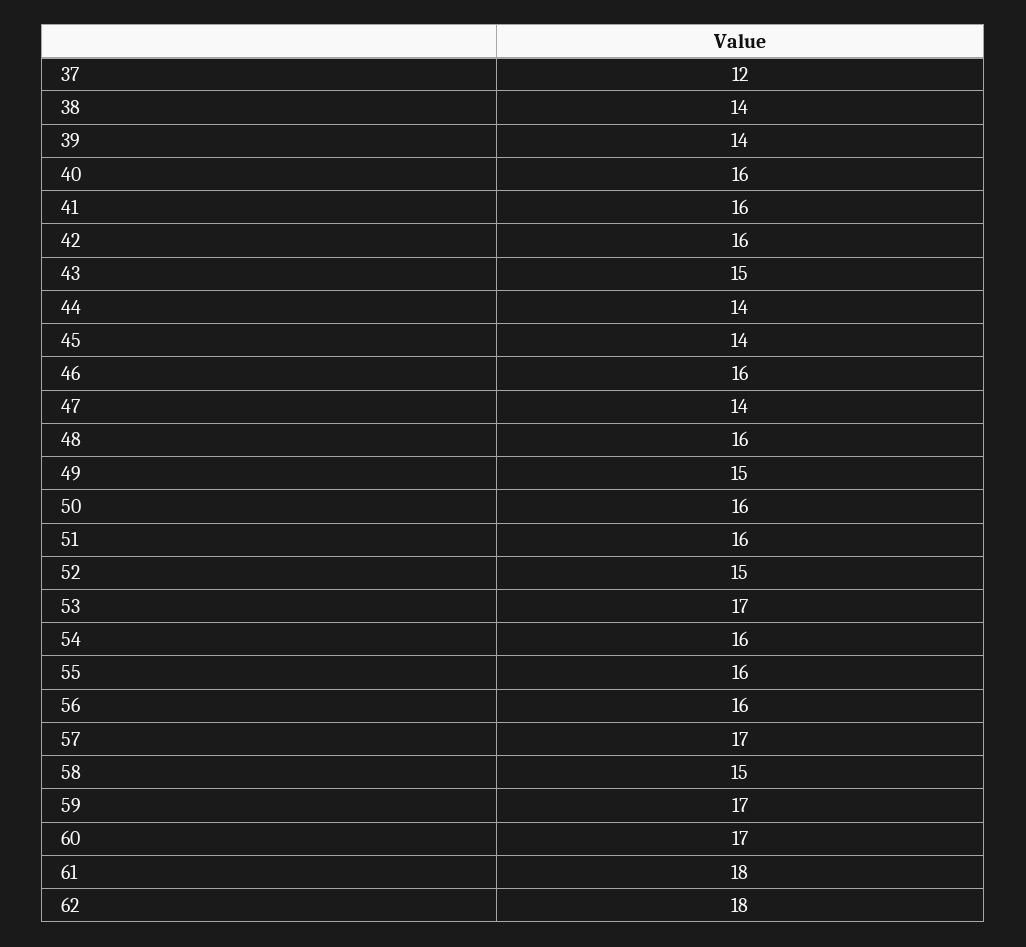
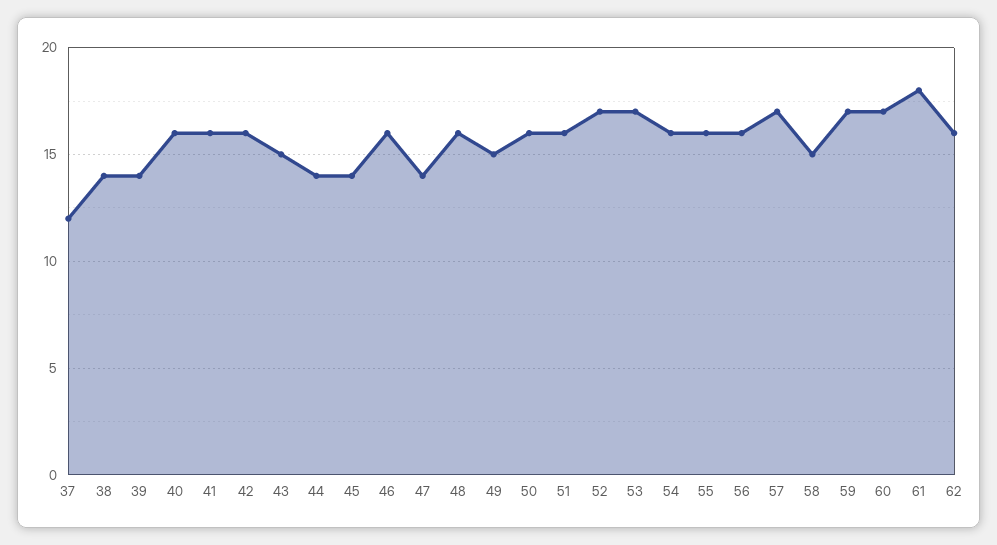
52: 15 -> 17
62: 18 -> 16

